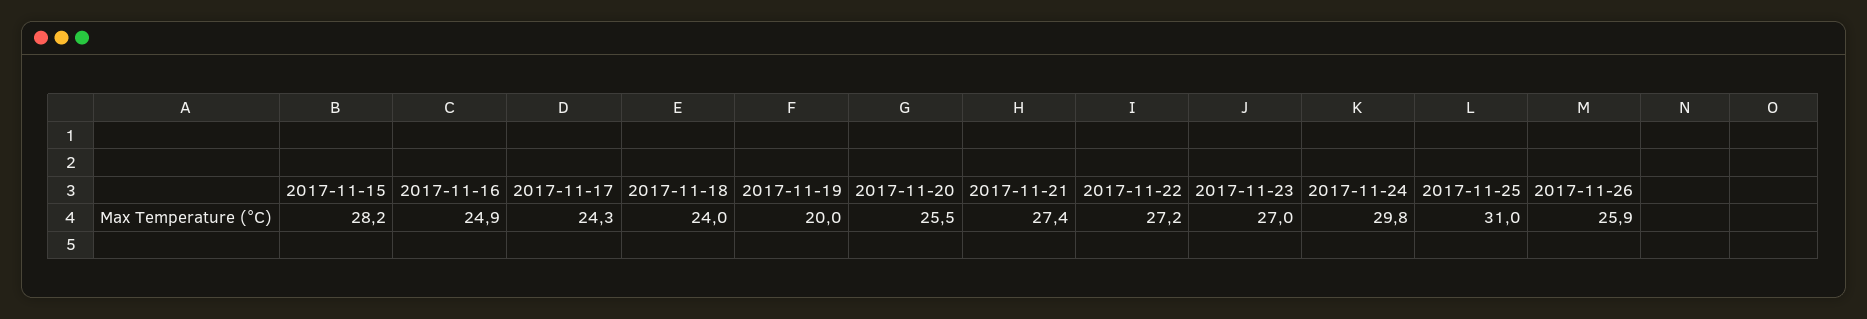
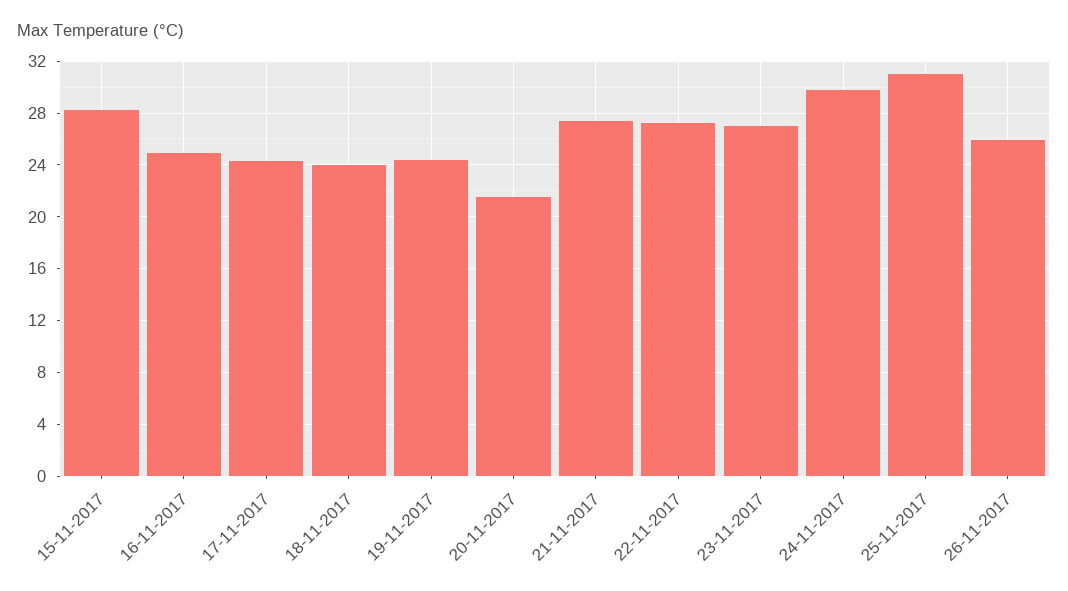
2017-11-19: 20 -> 24.5
2017-11-20: 25.5 -> 21.5

